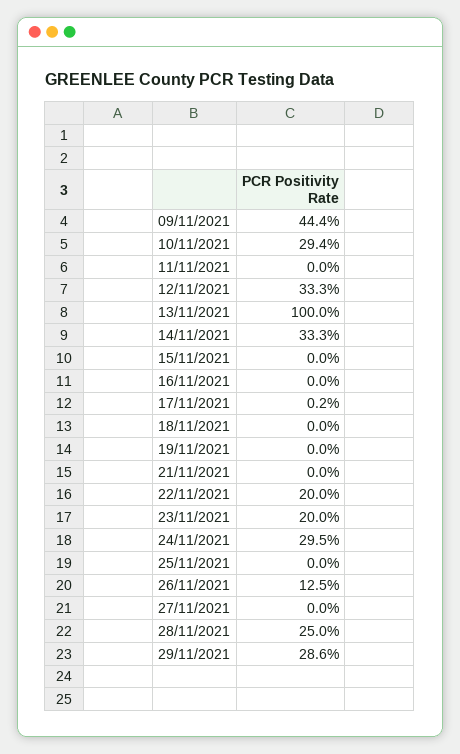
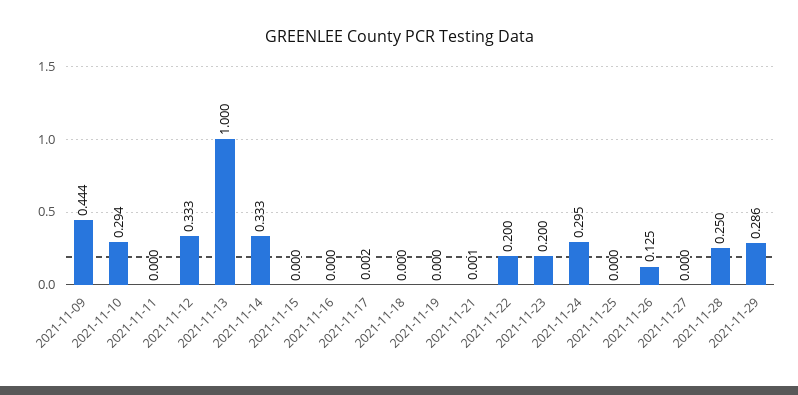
21/11/2021: 0 -> 0.001

